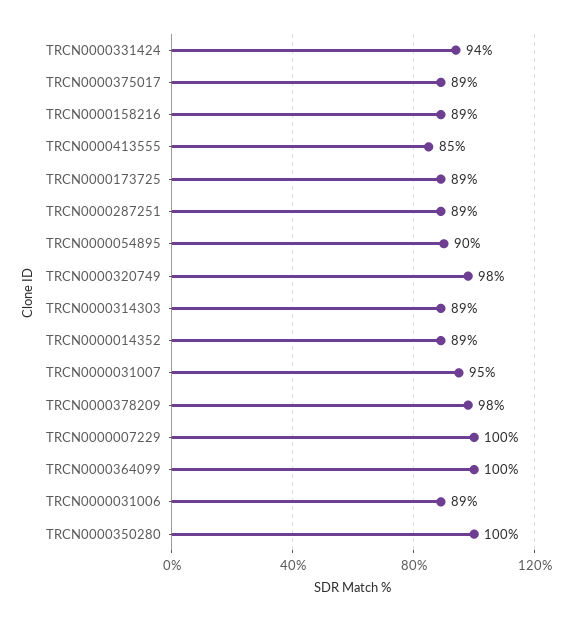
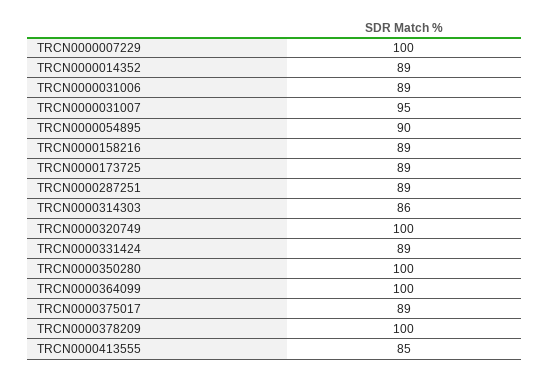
TRCN0000331424: 94 -> 89
TRCN0000320749: 98 -> 100
TRCN0000314303: 89 -> 86
TRCN0000378209: 98 -> 100

